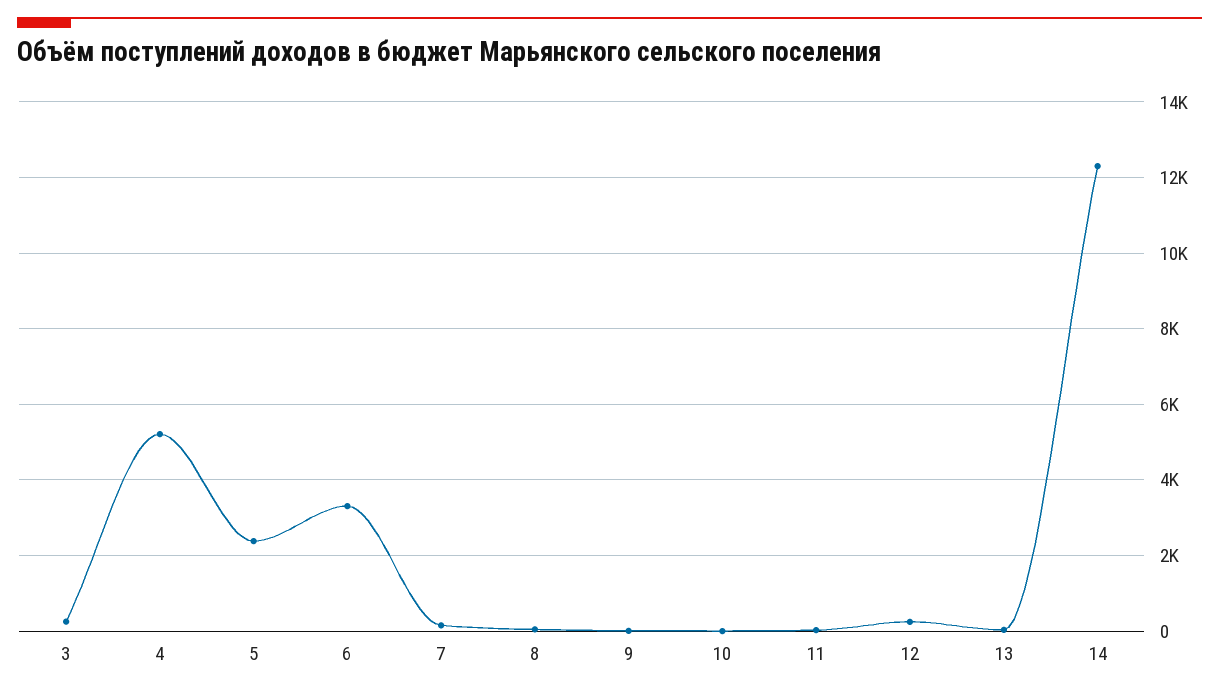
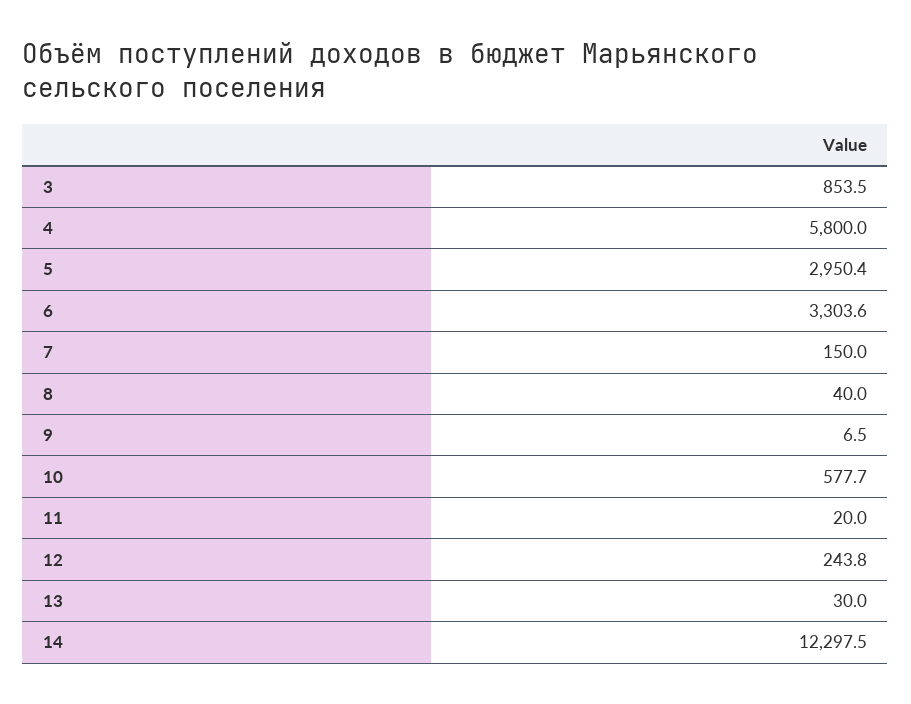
3: 200 -> 853.5
4: 5200 -> 5800
5: 2400 -> 2950.4
10: 0 -> 577.7

